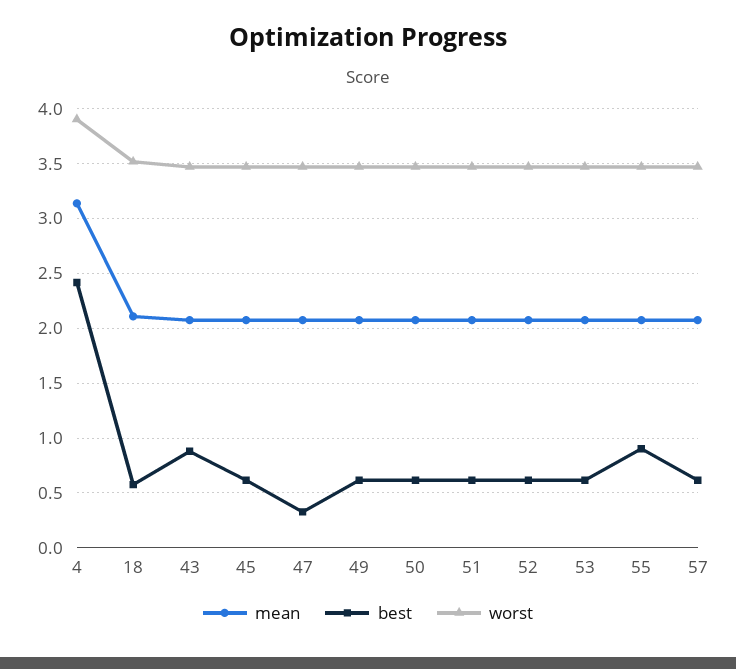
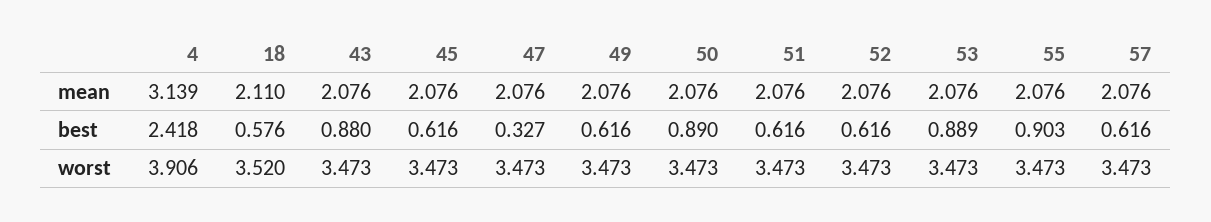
best, 50: 0.6 -> 0.89
best, 53: 0.6 -> 0.889

